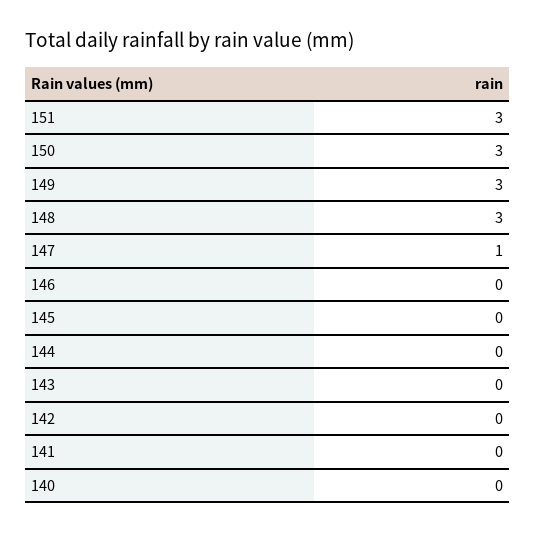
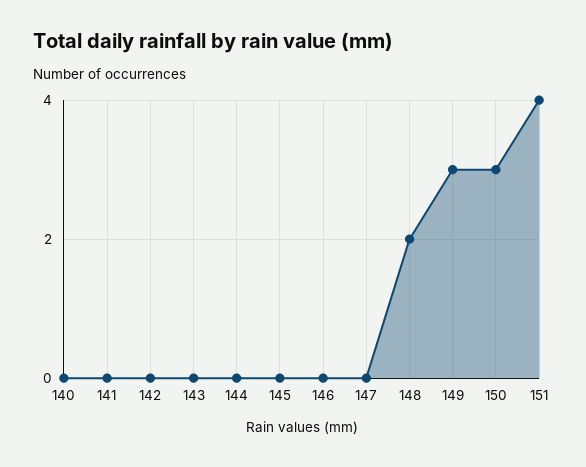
151: 3 -> 4
148: 3 -> 2
147: 1 -> 0

